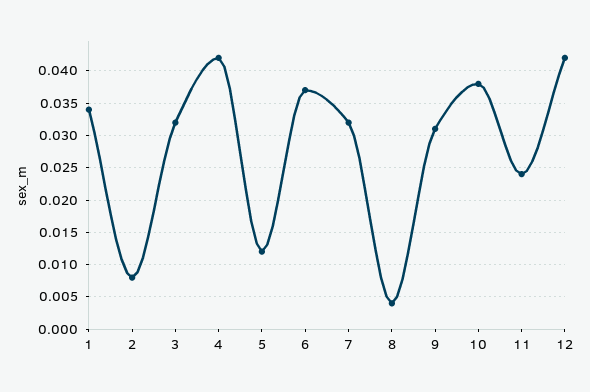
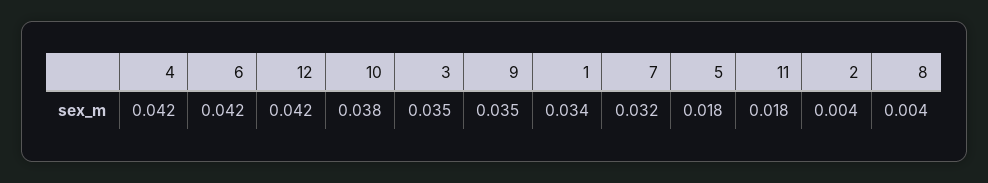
2: 0.008 -> 0.004
3: 0.032 -> 0.035
5: 0.012 -> 0.018
6: 0.037 -> 0.042
9: 0.031 -> 0.035
11: 0.024 -> 0.018

